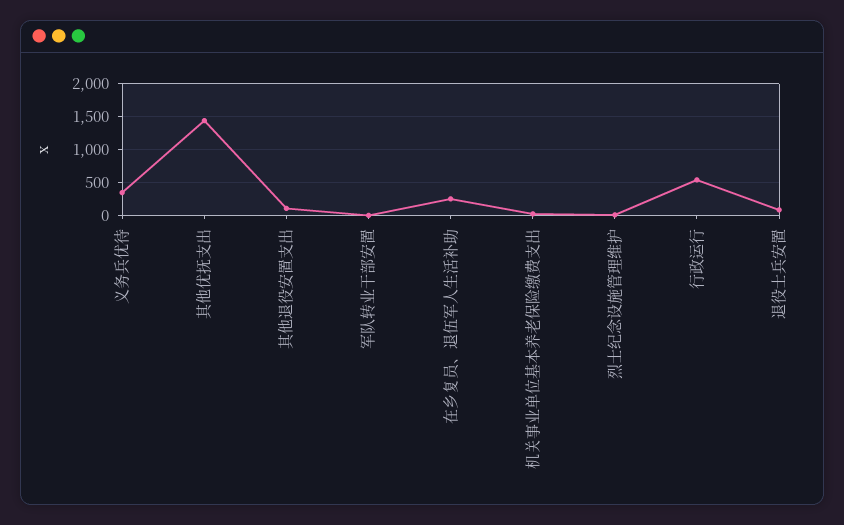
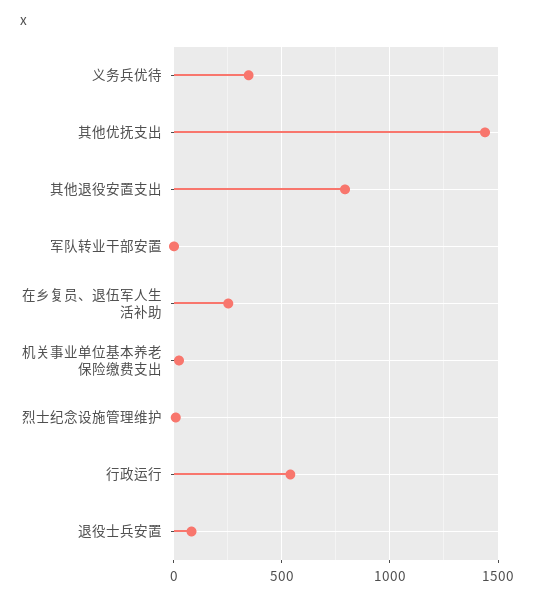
其他退役安置支出: 100 -> 800

